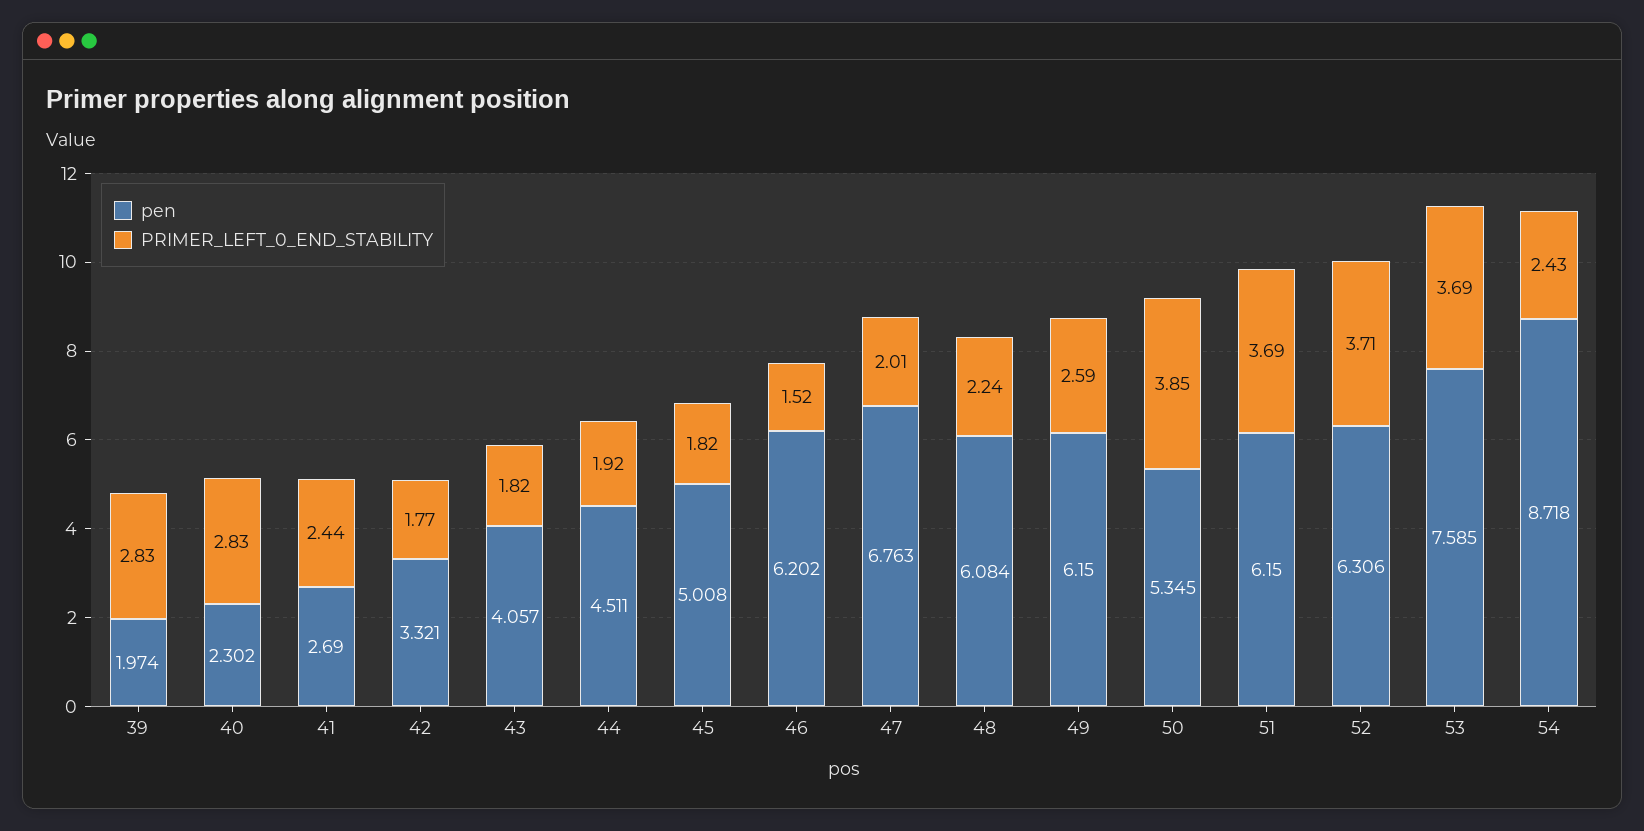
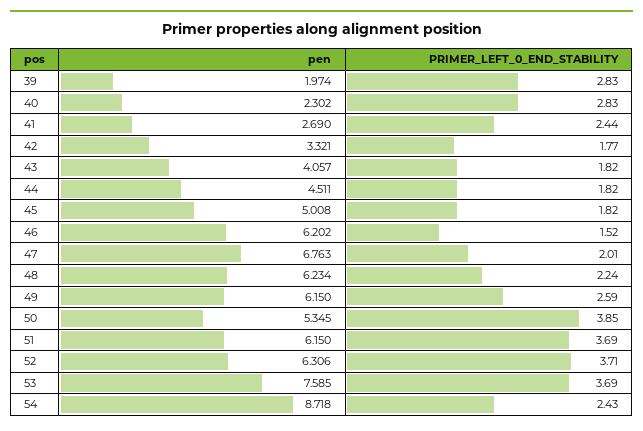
PRIMER_LEFT_0_END_STABILITY, 44: 1.92 -> 1.82
pen, 48: 6.084 -> 6.234

